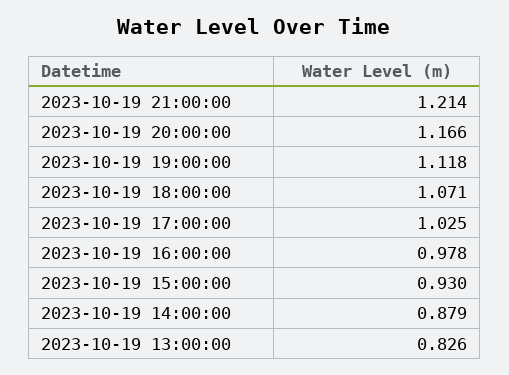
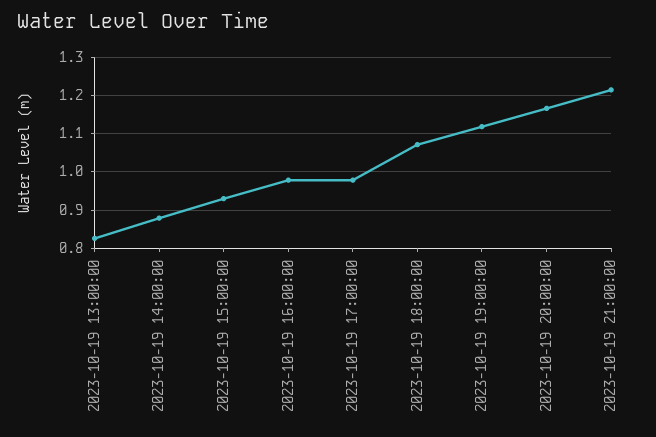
2023-10-19 17:00:00: 1.025 -> 0.98

